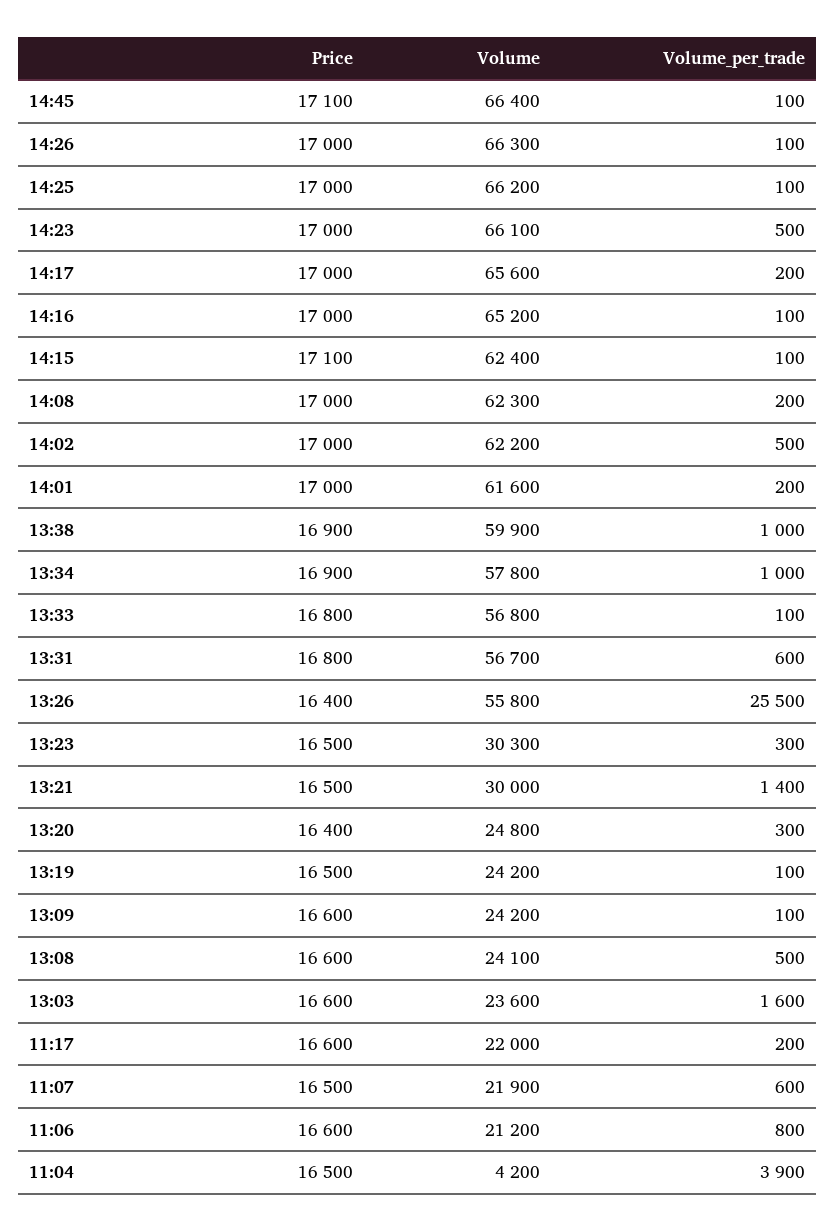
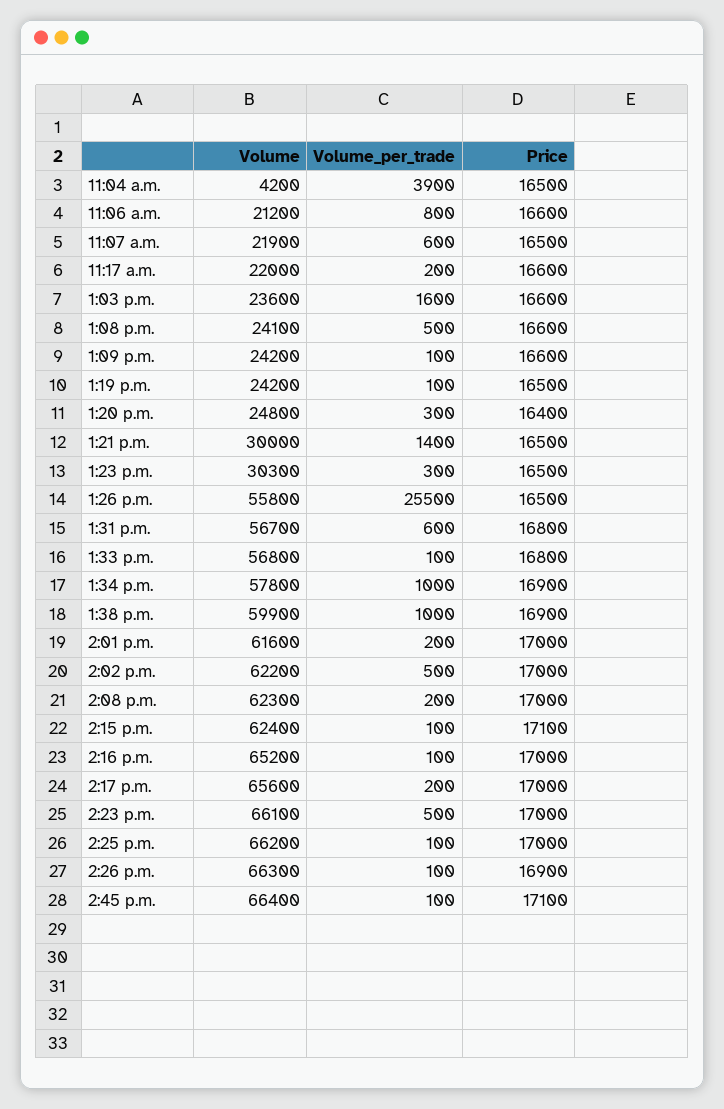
Price, 14:26: 17000 -> 16900
Price, 13:26: 16400 -> 16500

